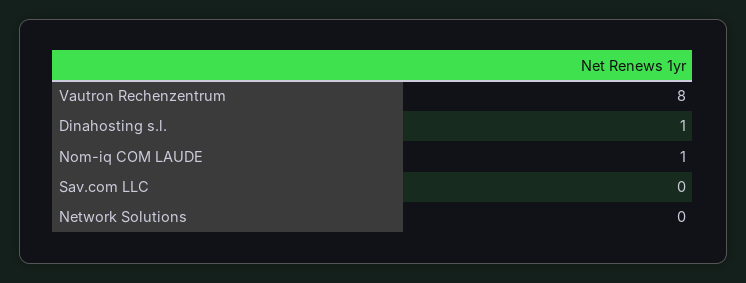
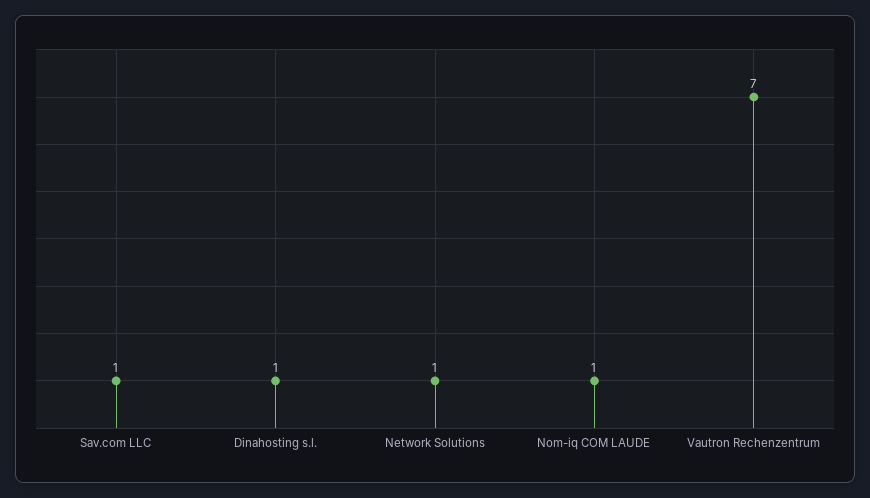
Vautron Rechenzentrum: 8 -> 7
Sav.com LLC: 0 -> 1
Network Solutions: 0 -> 1

